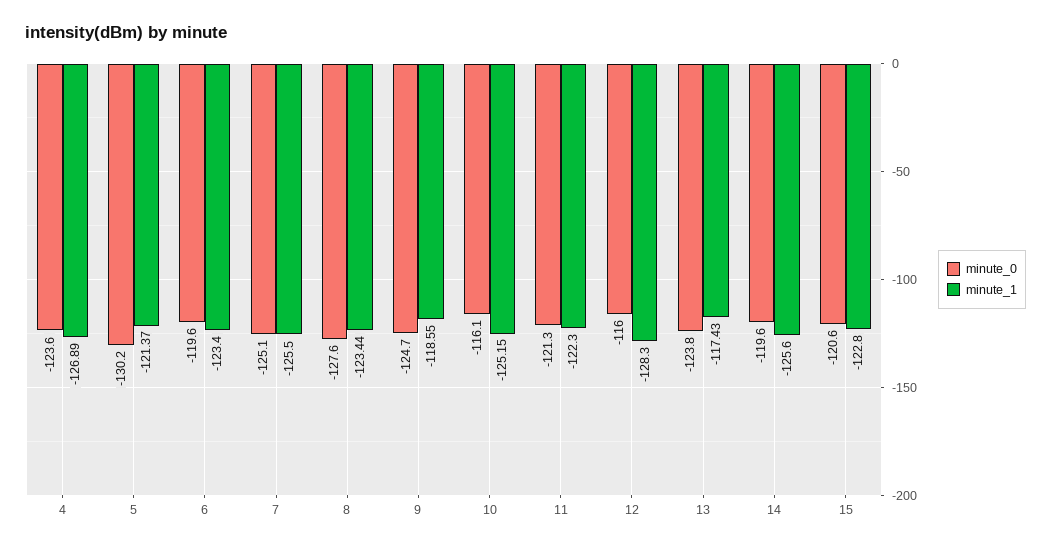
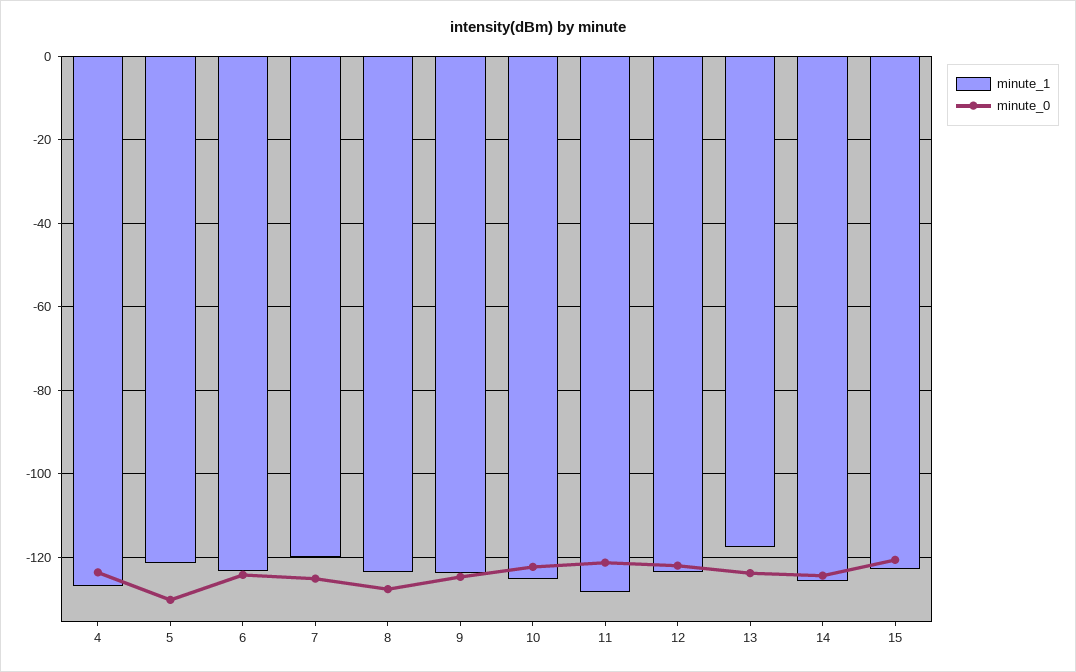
minute_0, 6: -119.6 -> -124
minute_1, 7: -125.5 -> -120
minute_1, 9: -118.55 -> -124
minute_0, 10: -116.1 -> -122
minute_1, 11: -122.3 -> -128
minute_0, 12: -116 -> -122
minute_1, 12: -128.3 -> -124
minute_0, 14: -119.6 -> -124

